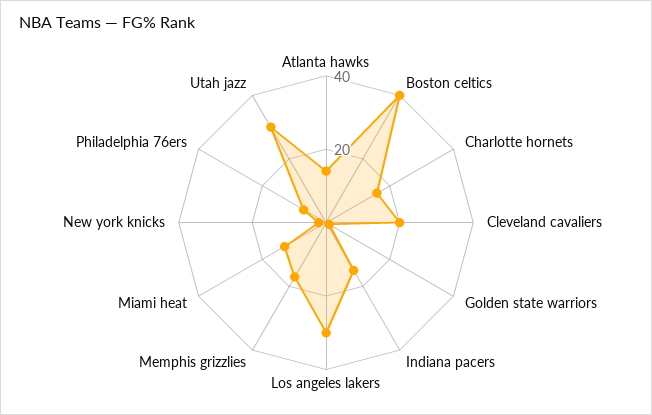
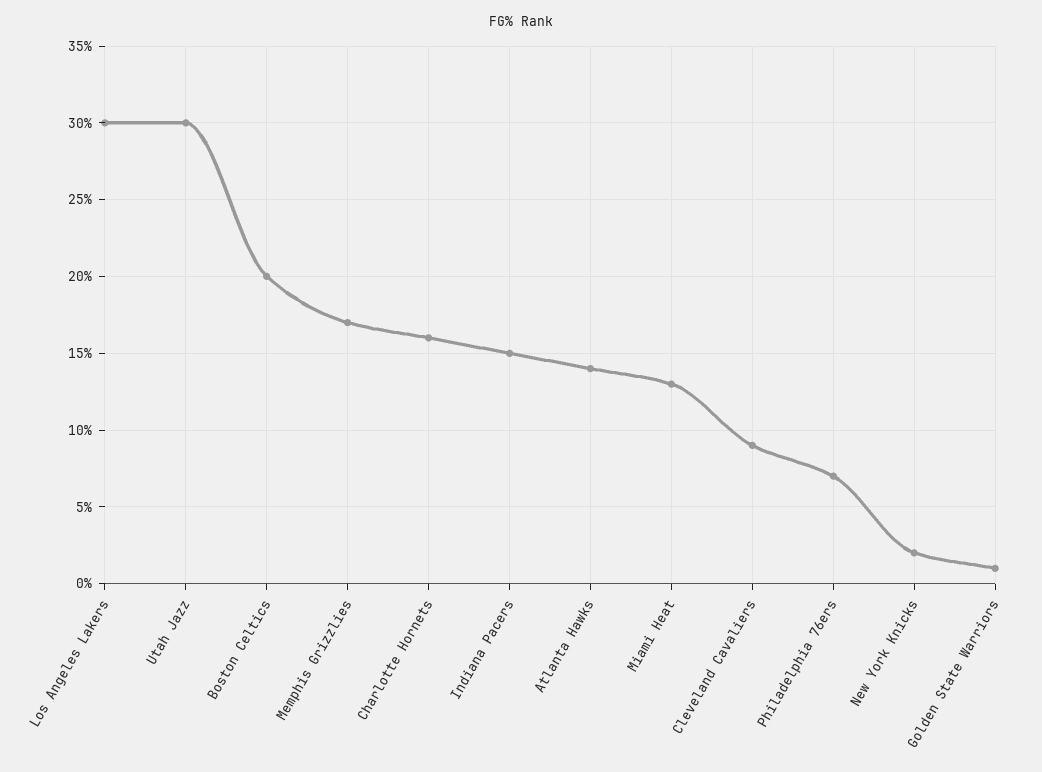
Boston celtics: 40 -> 20
Cleveland cavaliers: 20 -> 9

